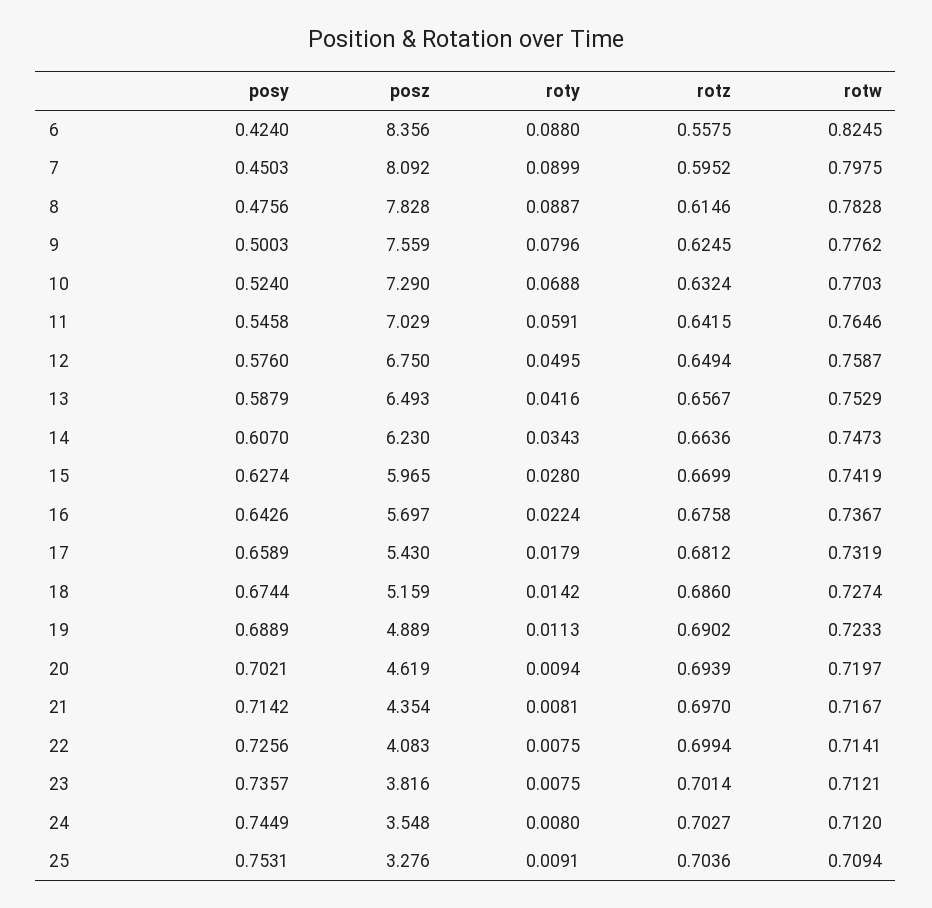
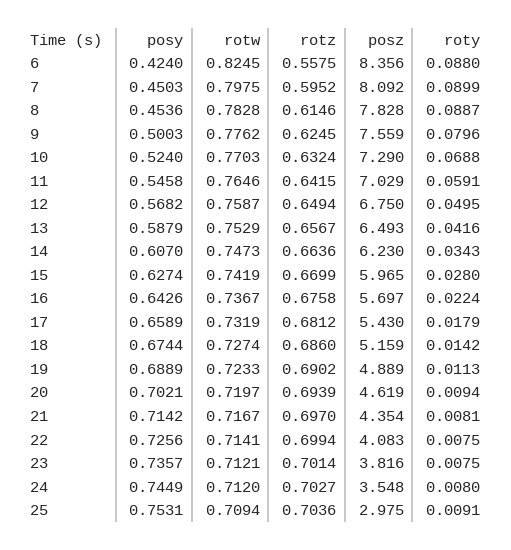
posy, 8: 0.4756 -> 0.4536
posy, 12: 0.576 -> 0.5682
posz, 25: 3.276 -> 2.975

